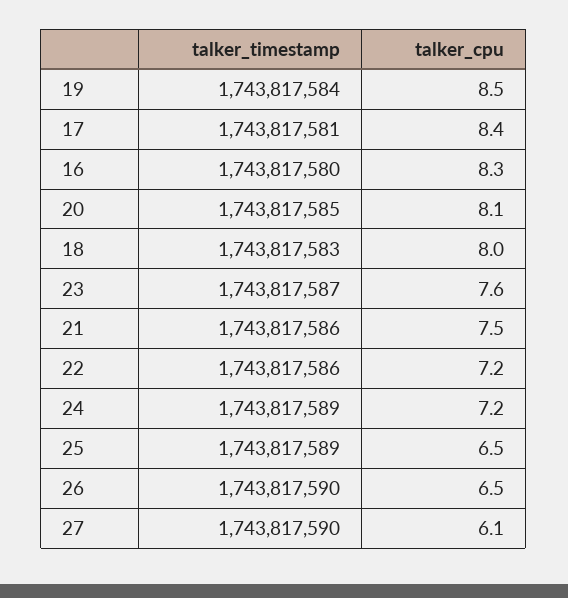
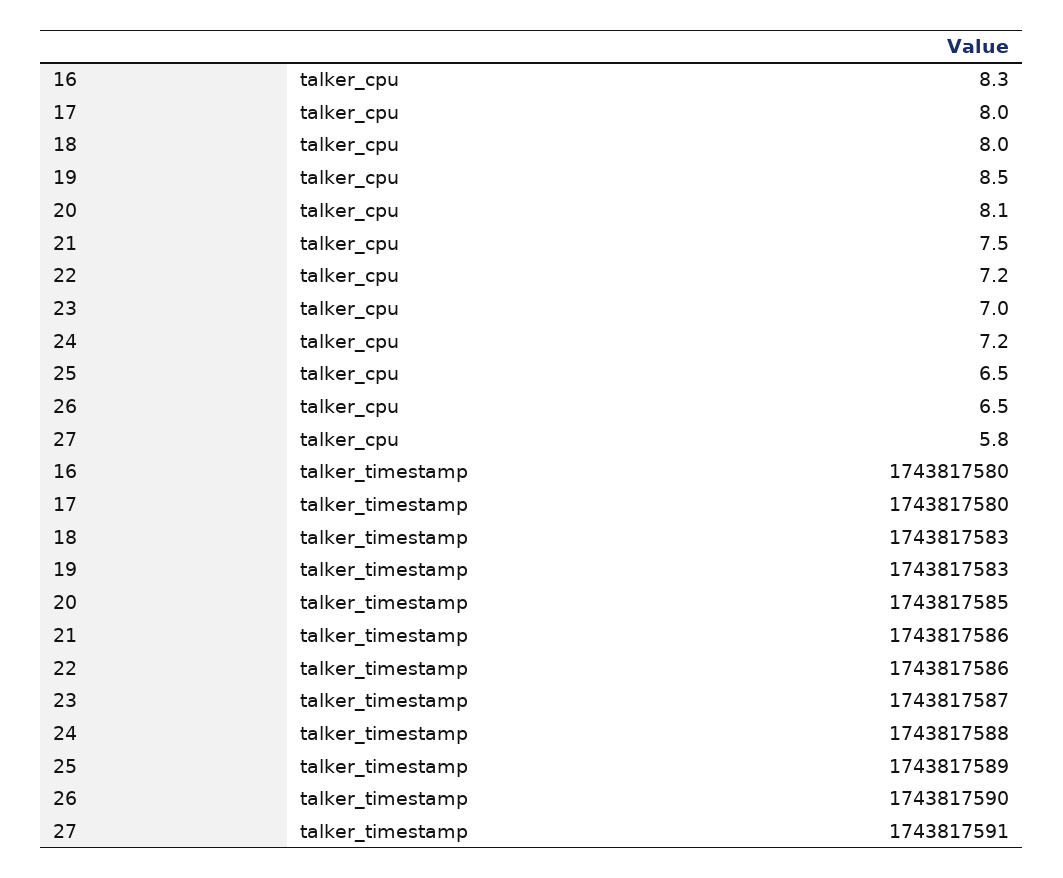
talker_timestamp, 19: 1743817584 -> 1743817583
talker_timestamp, 17: 1743817581 -> 1743817580
talker_cpu, 17: 8.4 -> 8
talker_cpu, 23: 7.6 -> 7
talker_timestamp, 24: 1743817589 -> 1743817588
talker_timestamp, 27: 1743817590 -> 1743817591
talker_cpu, 27: 6.1 -> 5.8

